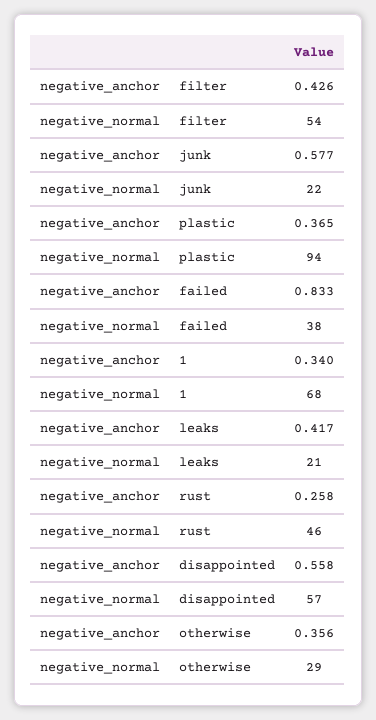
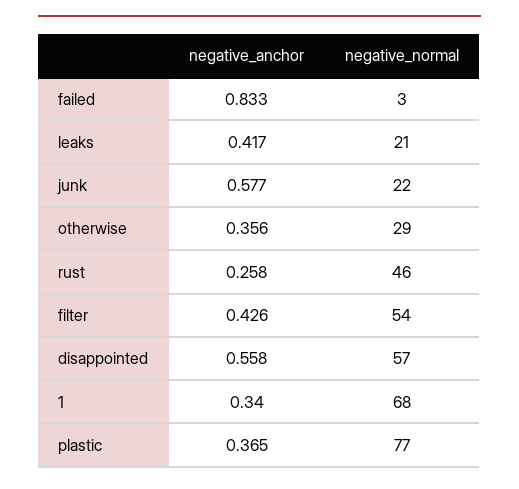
negative_normal, plastic: 94 -> 77
negative_normal, failed: 38 -> 3

